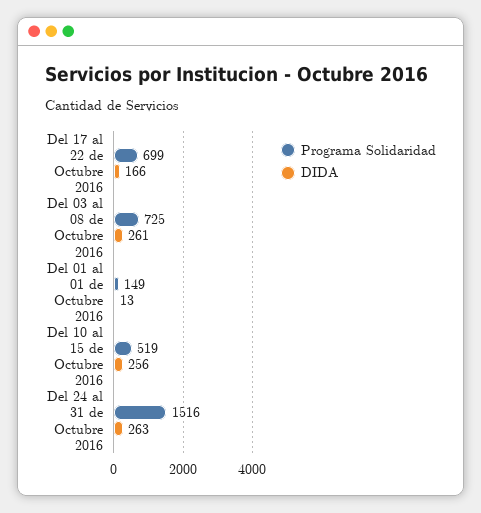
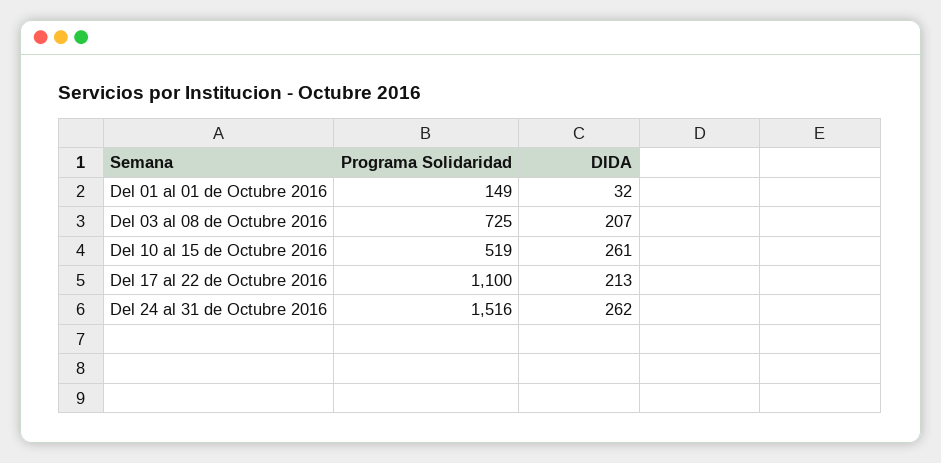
Programa Solidaridad, Del 17 al 22 de Octubre 2016: 699 -> 1100
DIDA, Del 17 al 22 de Octubre 2016: 166 -> 213
DIDA, Del 03 al 08 de Octubre 2016: 261 -> 207
DIDA, Del 01 al 01 de Octubre 2016: 13 -> 32
DIDA, Del 10 al 15 de Octubre 2016: 256 -> 261
DIDA, Del 24 al 31 de Octubre 2016: 263 -> 262

